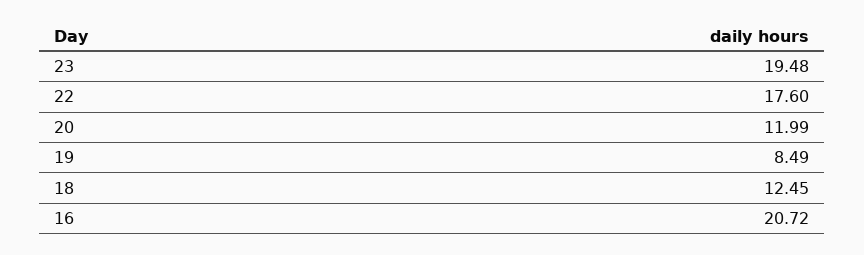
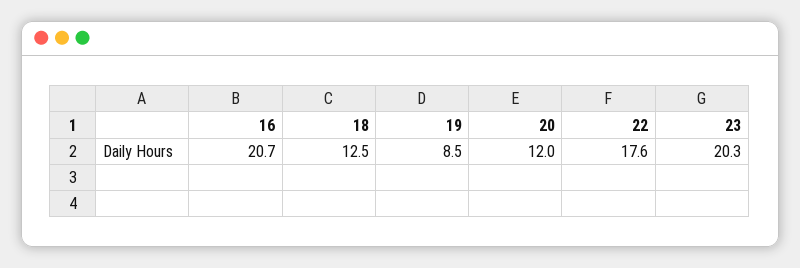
23: 19.48 -> 20.3

